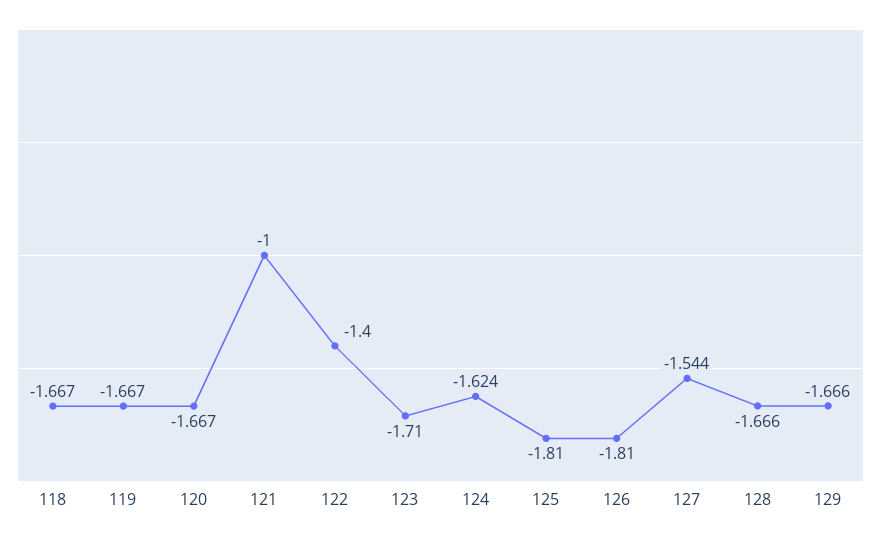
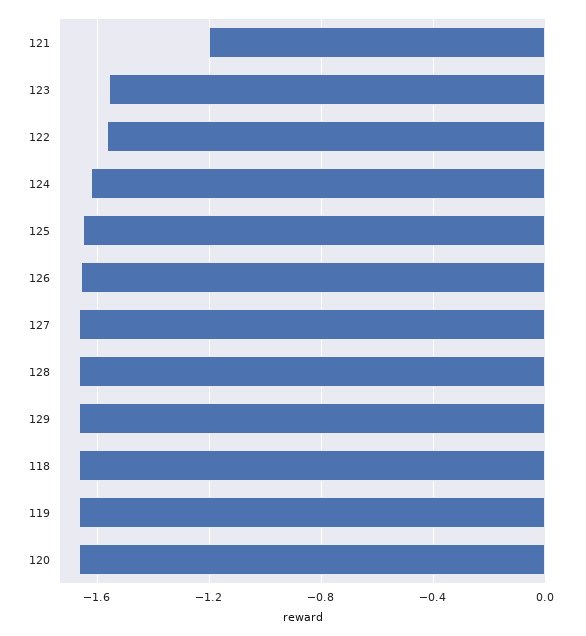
121: -1 -> -1.2
122: -1.4 -> -1.55
123: -1.71 -> -1.55
125: -1.81 -> -1.65
126: -1.81 -> -1.65
127: -1.544 -> -1.65

